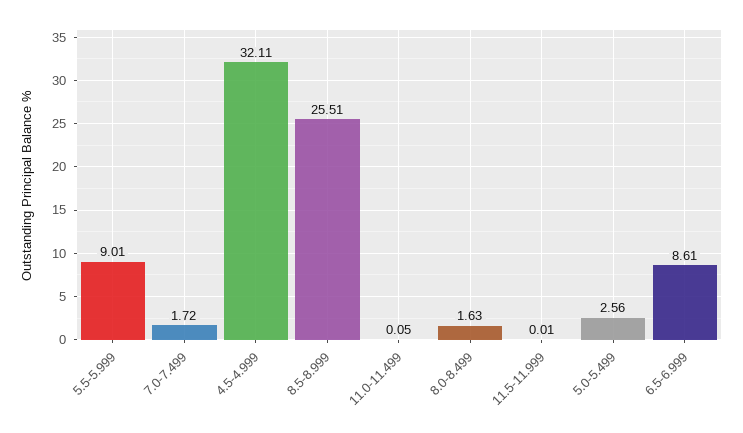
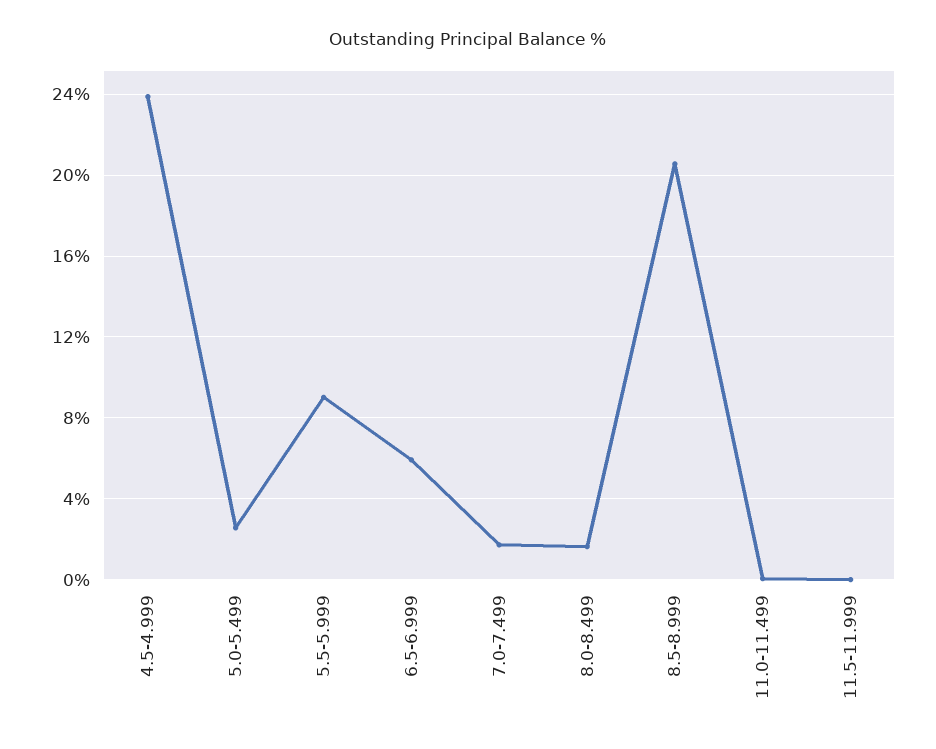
4.5-4.999: 32.11 -> 24
8.5-8.999: 25.51 -> 20.5
6.5-6.999: 8.61 -> 6

